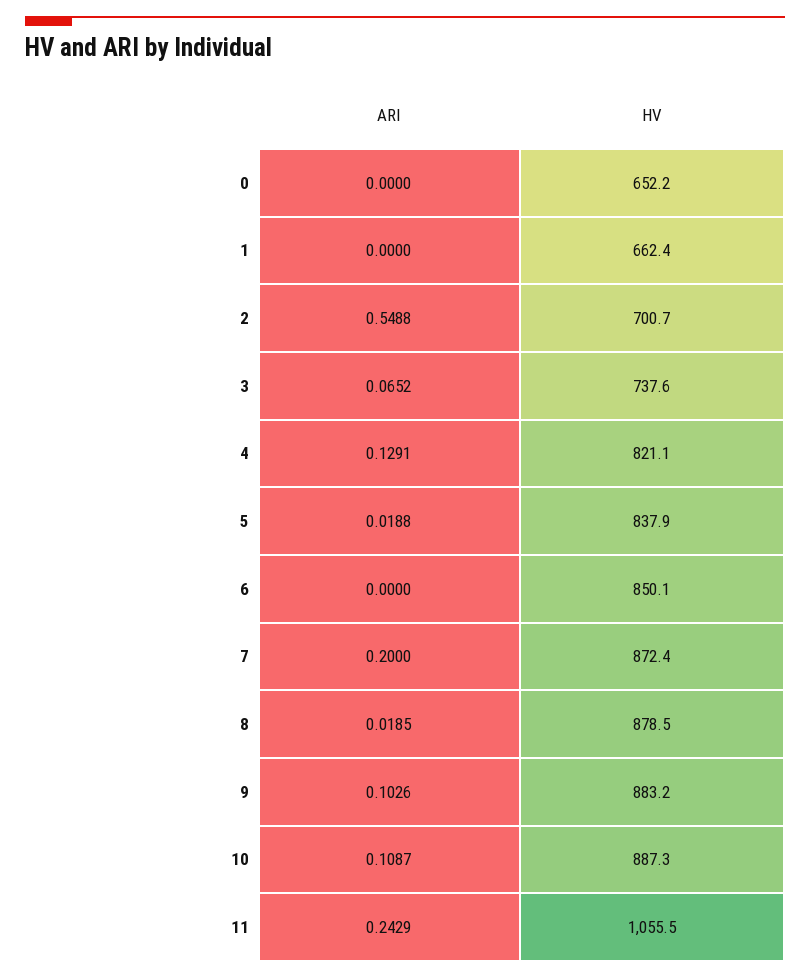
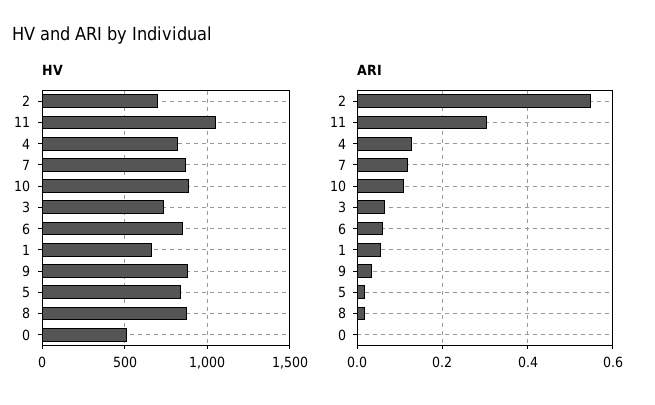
HV, 0: 652.2 -> 500
ARI, 1: 0 -> 0.06
ARI, 6: 0 -> 0.06
ARI, 7: 0.2 -> 0.12
ARI, 9: 0.1026 -> 0.04
ARI, 11: 0.2429 -> 0.3

